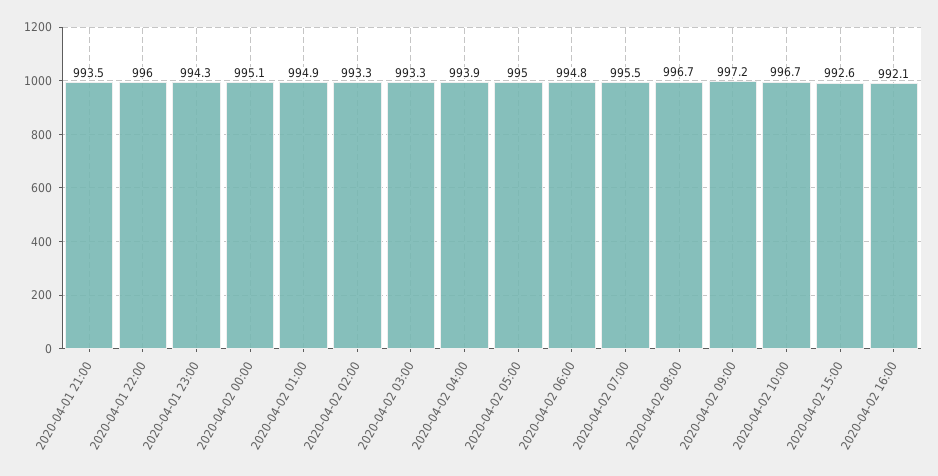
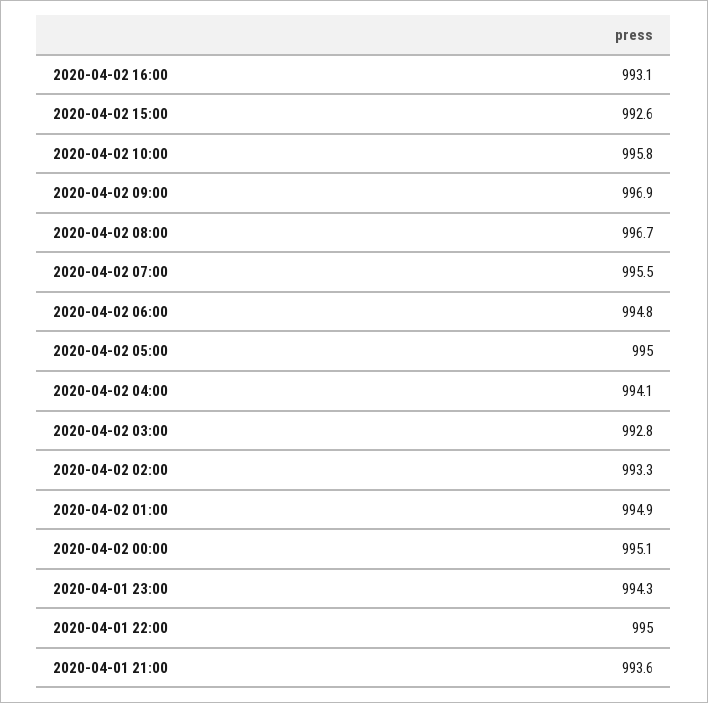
2020-04-01 21:00: 993.5 -> 993.6
2020-04-01 22:00: 996 -> 995
2020-04-02 03:00: 993.3 -> 992.8
2020-04-02 04:00: 993.9 -> 994.1
2020-04-02 09:00: 997.2 -> 996.9
2020-04-02 10:00: 996.7 -> 995.8
2020-04-02 16:00: 992.1 -> 993.1

